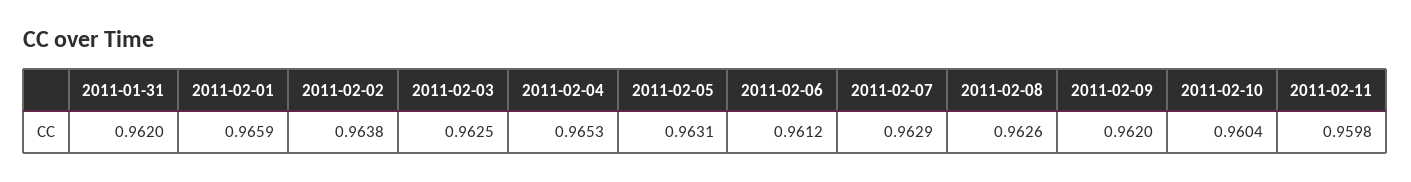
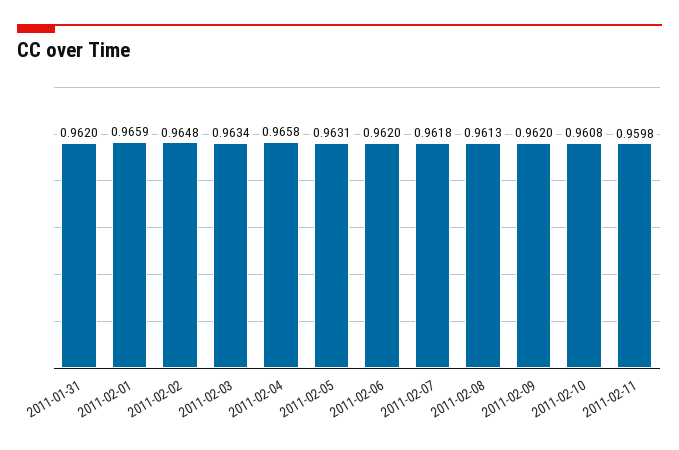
2011-02-02: 0.9638 -> 0.9648
2011-02-03: 0.9625 -> 0.9634
2011-02-04: 0.9653 -> 0.9658
2011-02-06: 0.9612 -> 0.962
2011-02-07: 0.9629 -> 0.9618
2011-02-08: 0.9626 -> 0.9613
2011-02-10: 0.9604 -> 0.9608

